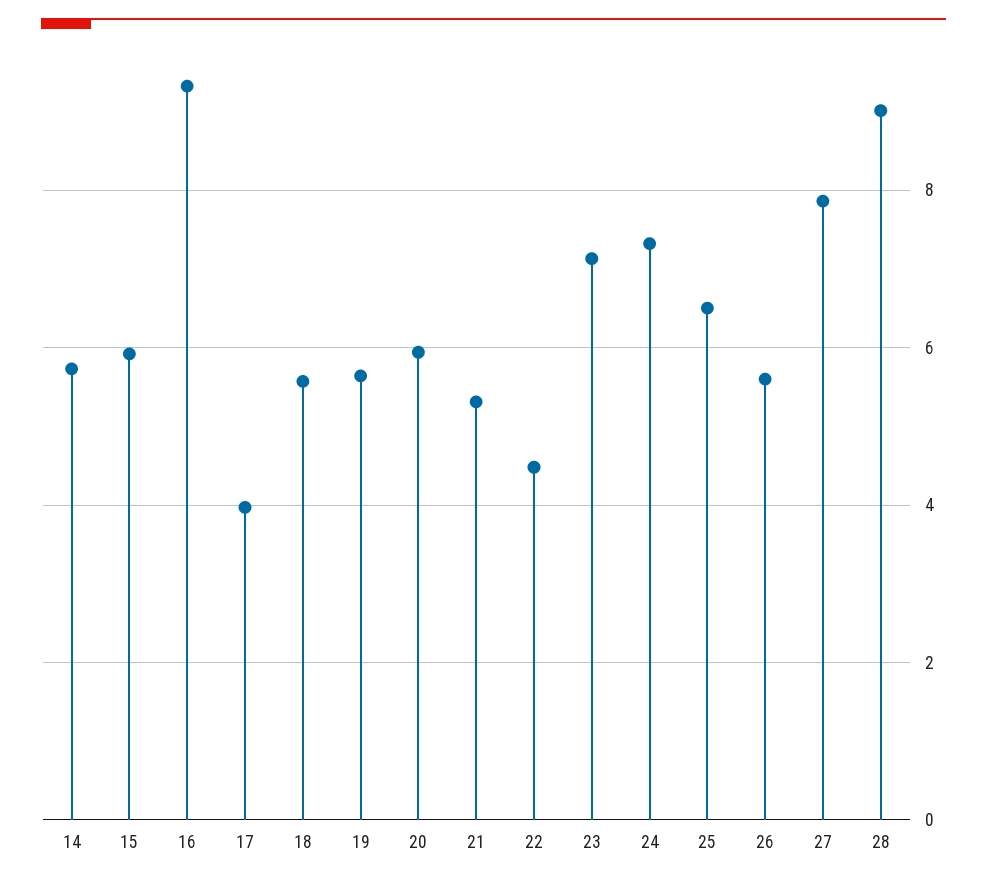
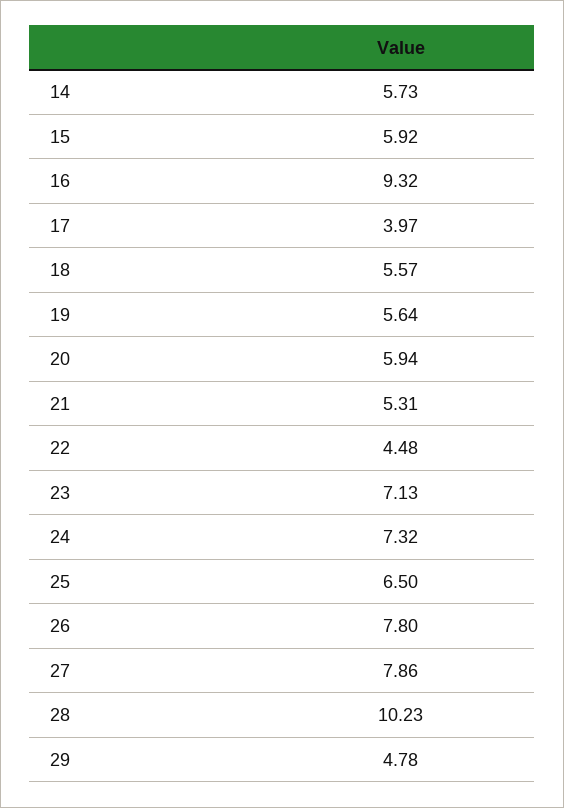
26: 5.6 -> 7.8
28: 9 -> 10.23
29: none -> 4.78

